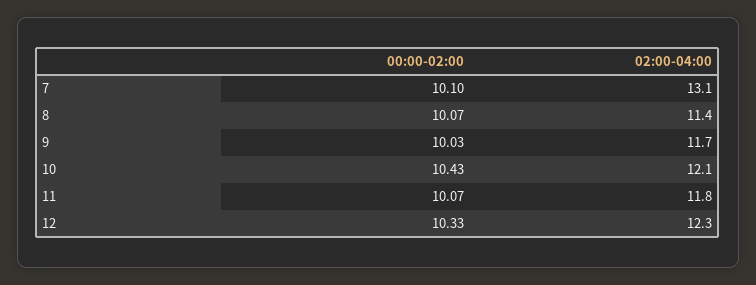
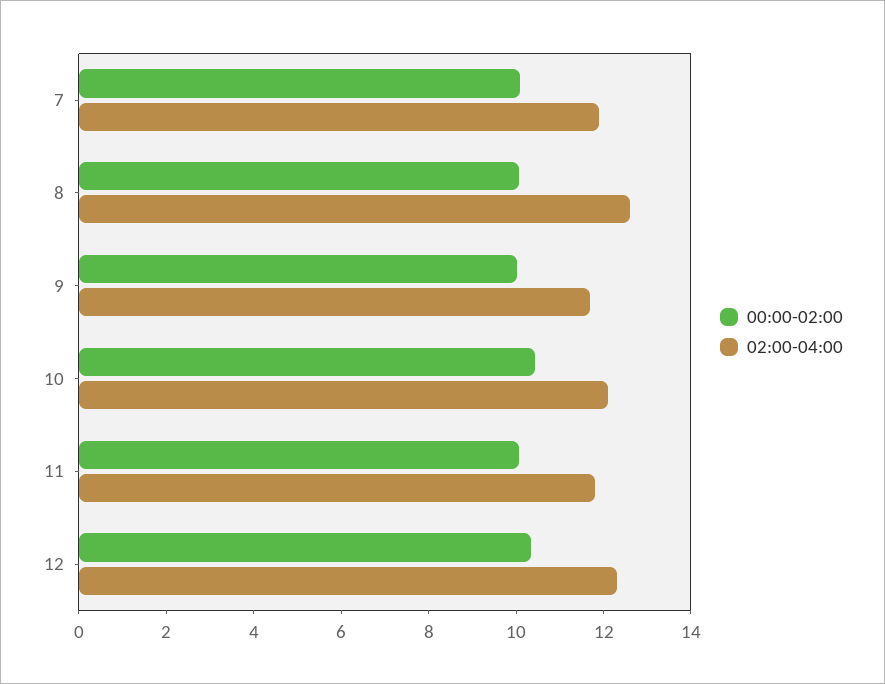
02:00-04:00, 7: 13.1 -> 12
02:00-04:00, 8: 11.4 -> 12.5

